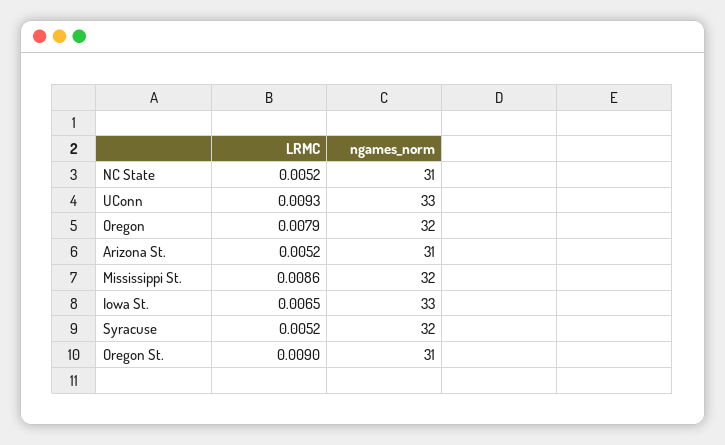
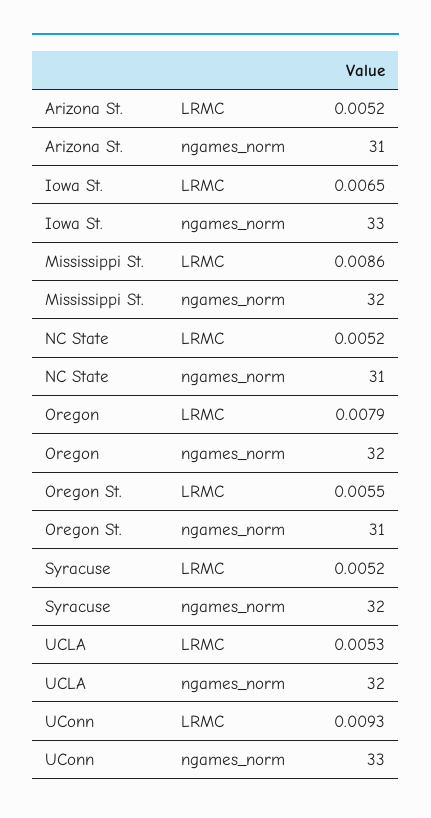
LRMC, Oregon St.: 0.009 -> 0.0055
LRMC, UCLA: none -> 0.0053
ngames_norm, UCLA: none -> 32

